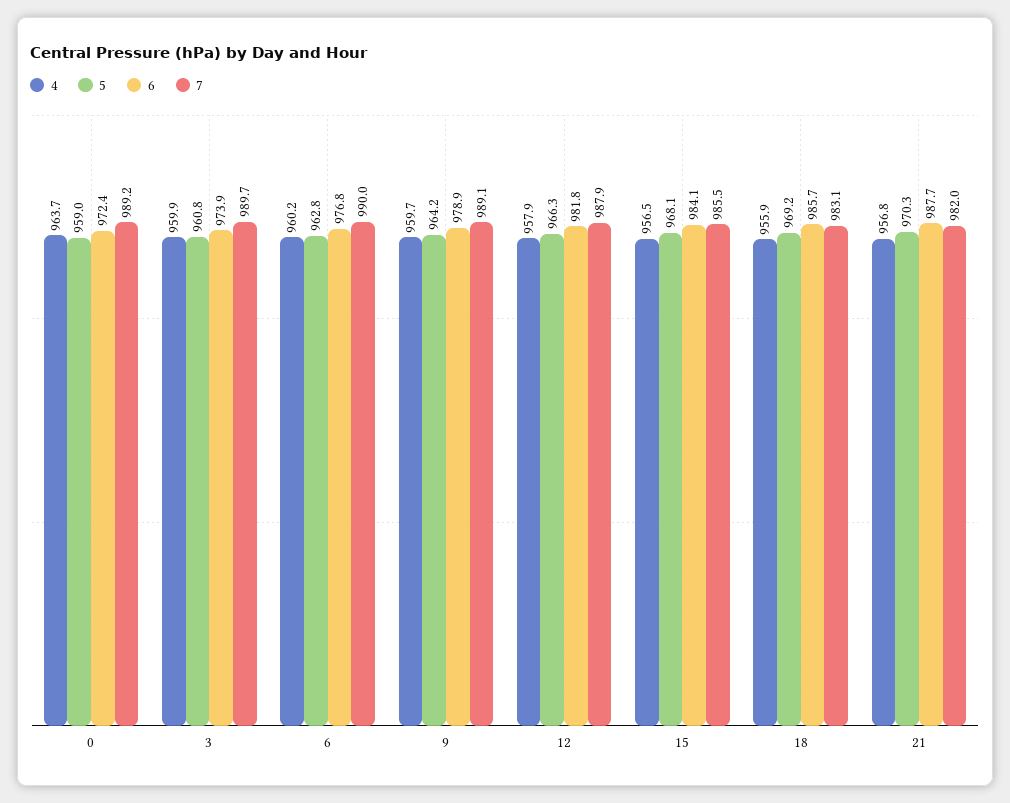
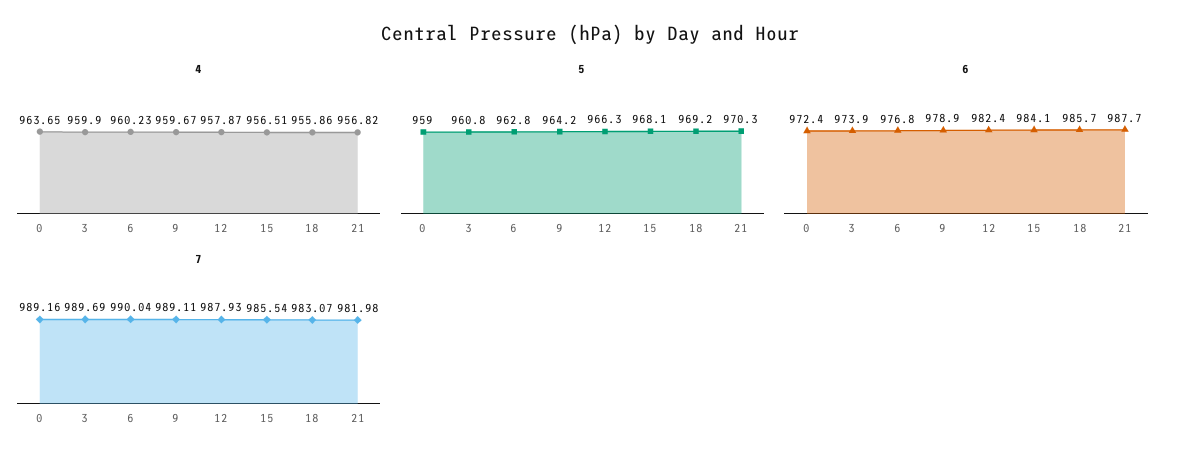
6, 12: 981.8 -> 982.4

